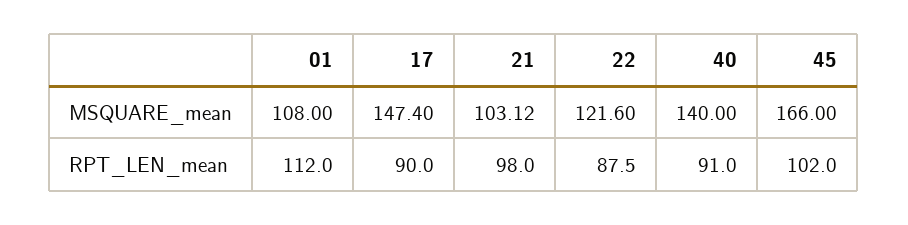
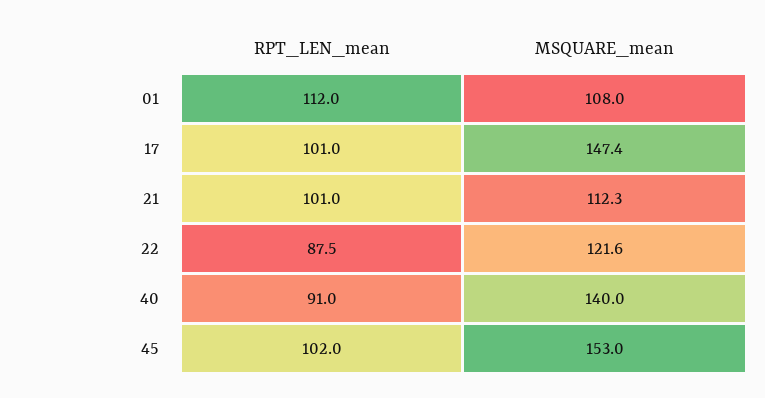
21, MSQUARE_mean: 103.12 -> 112.3
45, MSQUARE_mean: 166 -> 153
17, RPT_LEN_mean: 90 -> 101
21, RPT_LEN_mean: 98 -> 101

